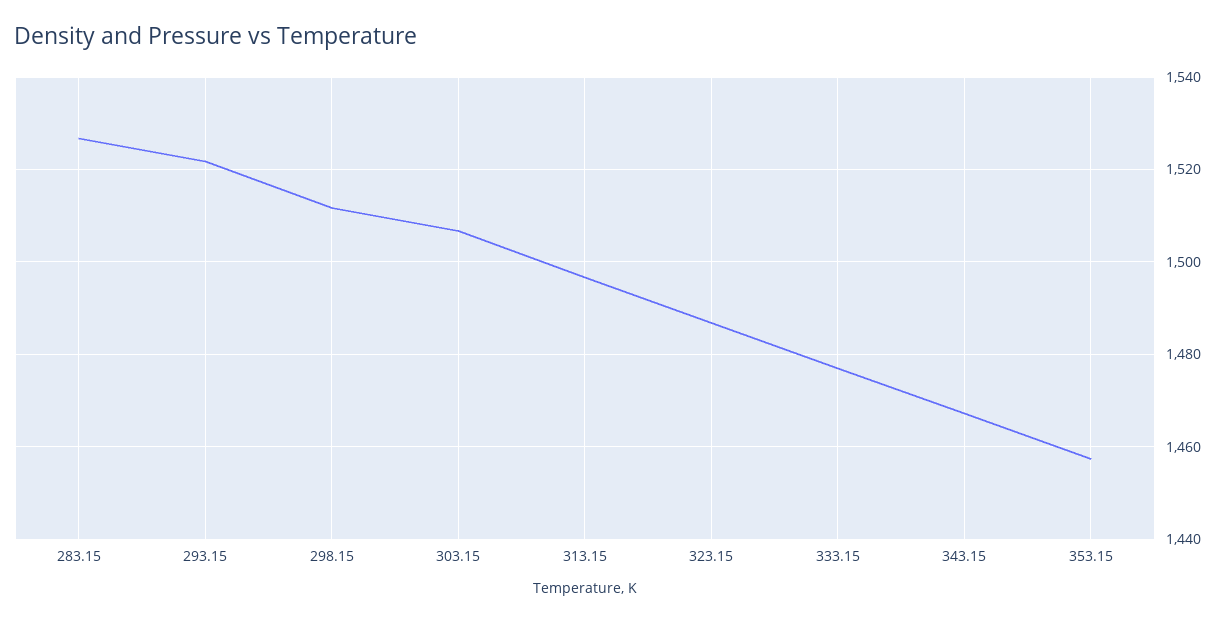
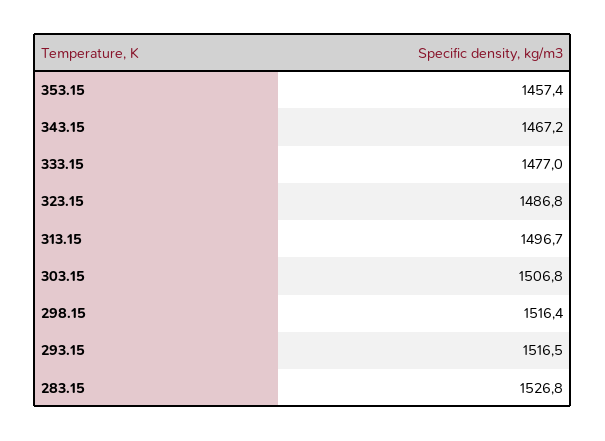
293.15: 1522 -> 1516.5
298.15: 1512 -> 1516.4

